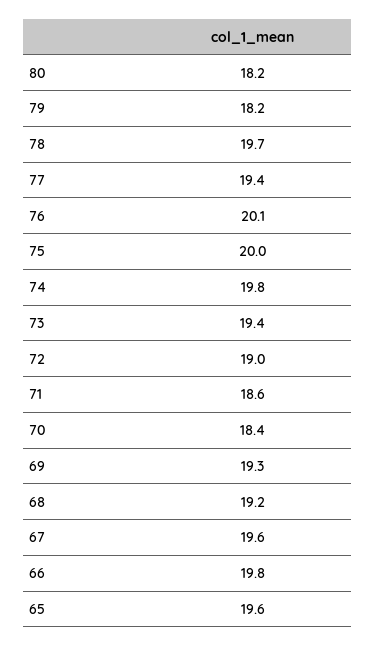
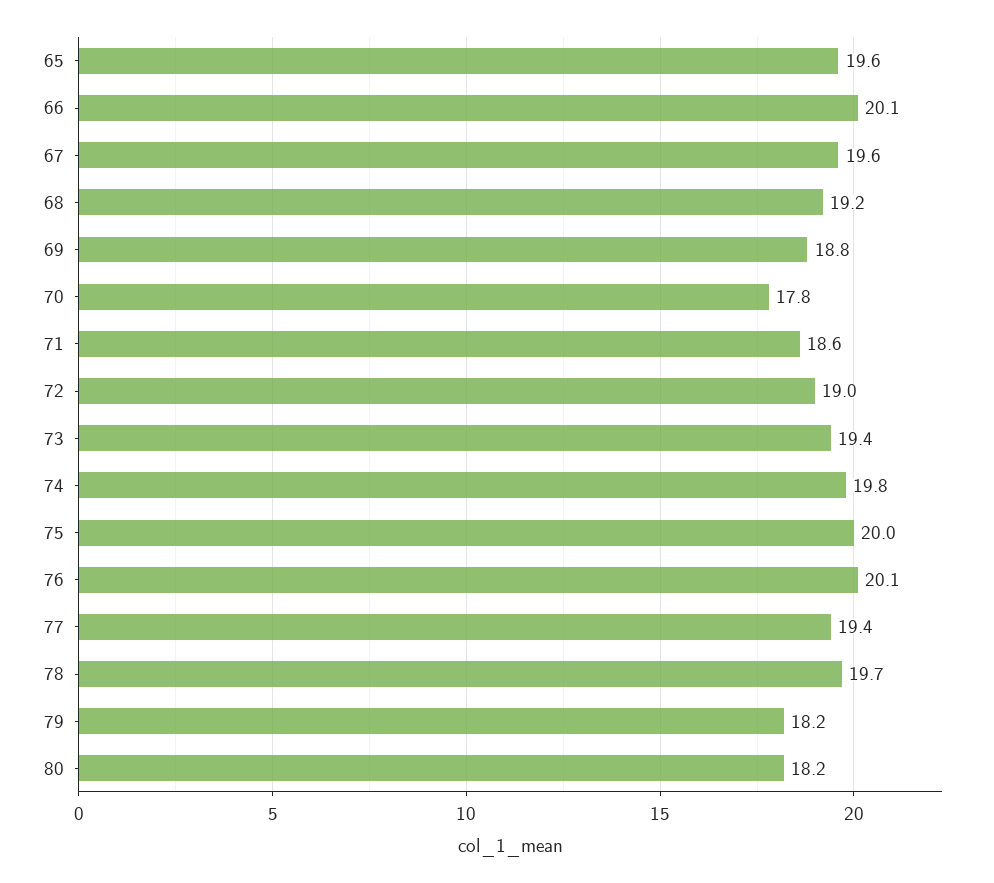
70: 18.4 -> 17.8
69: 19.3 -> 18.8
66: 19.8 -> 20.1

